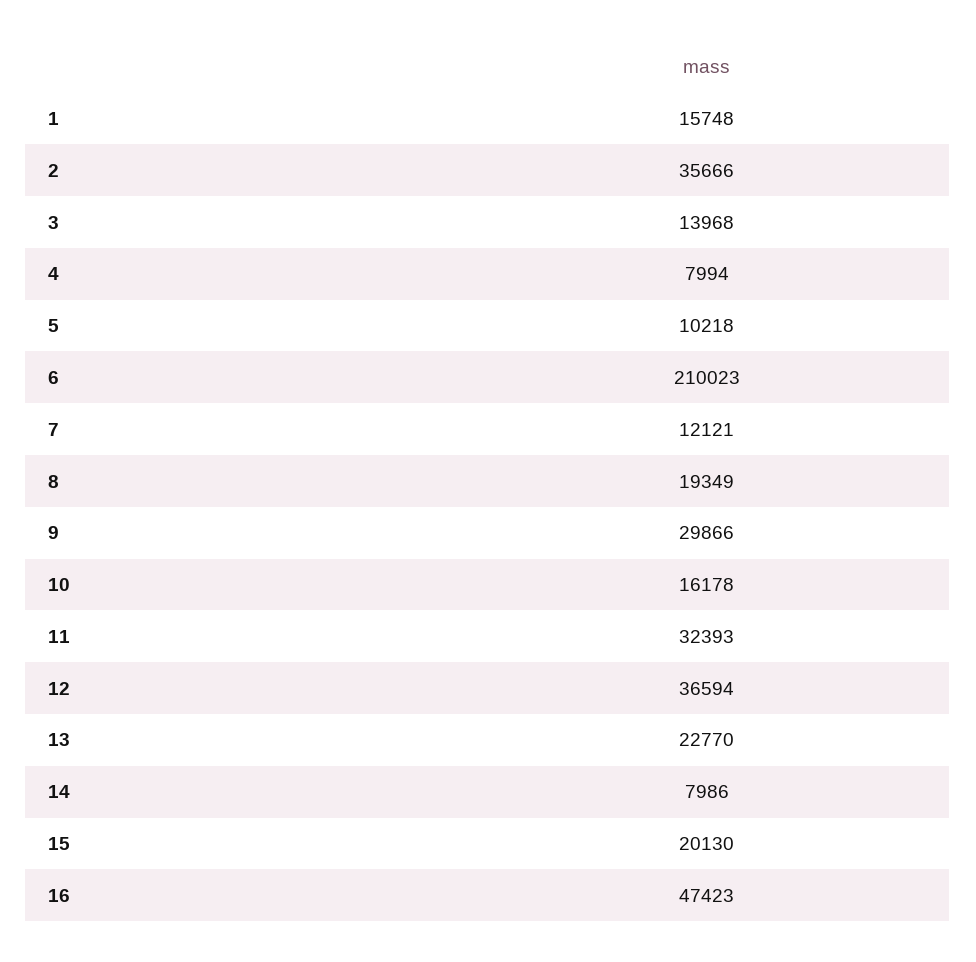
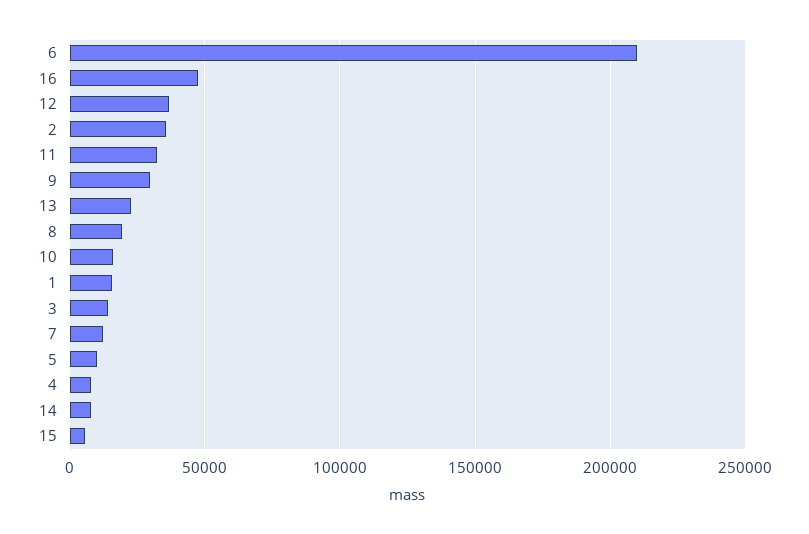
15: 20130 -> 5000

